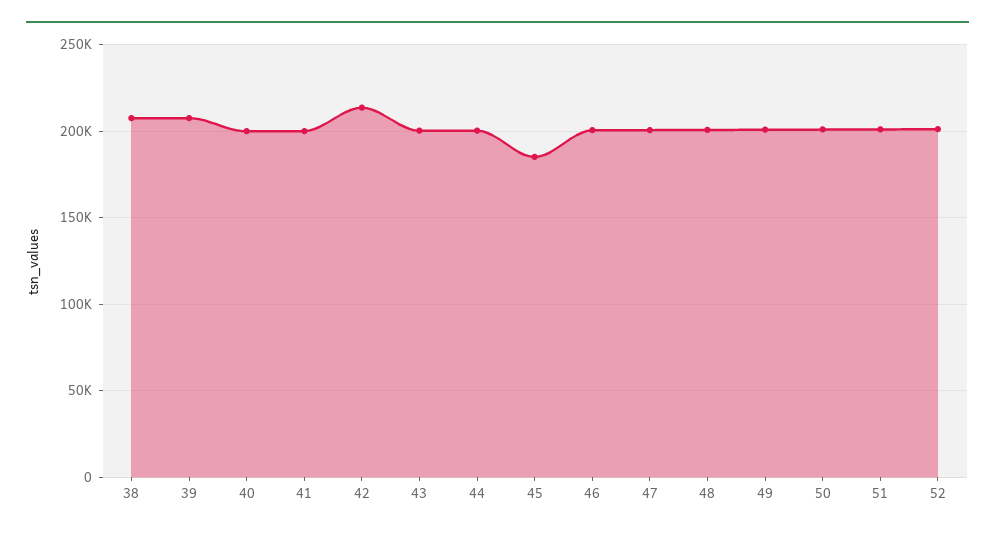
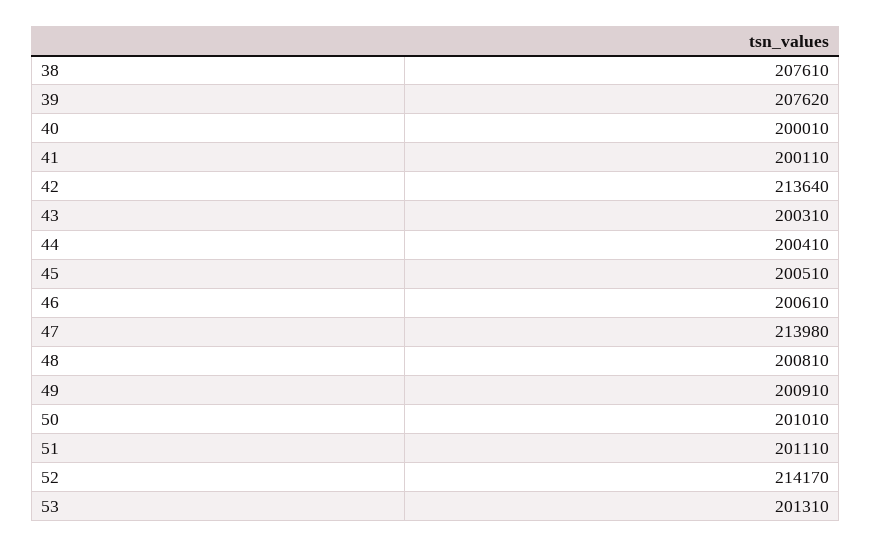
45: 185000 -> 200510
47: 200000 -> 213980
52: 200000 -> 214170
53: none -> 201310

